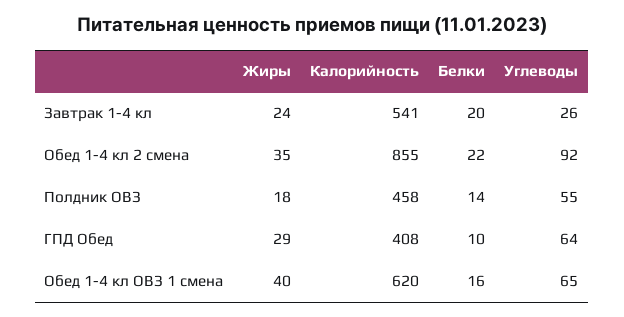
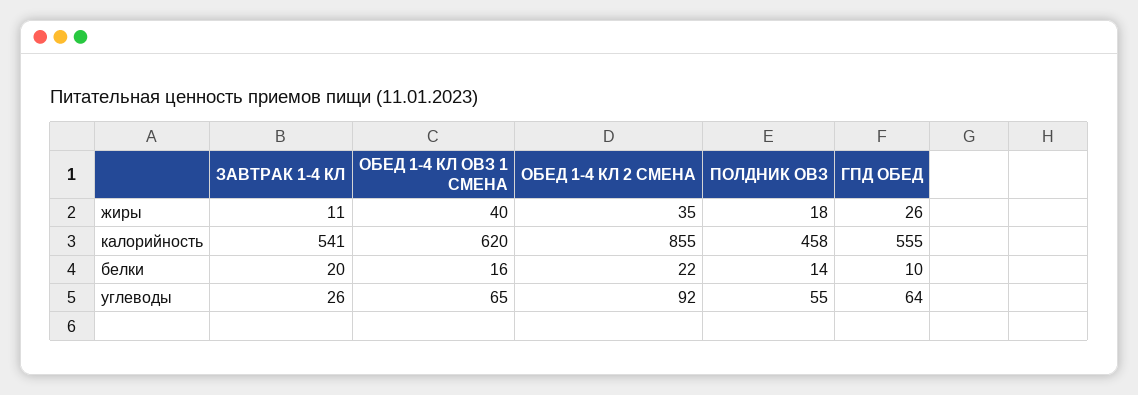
Жиры, Завтрак 1-4 кл: 24 -> 11
Жиры, ГПД Обед: 29 -> 26
Калорийность, ГПД Обед: 408 -> 555

